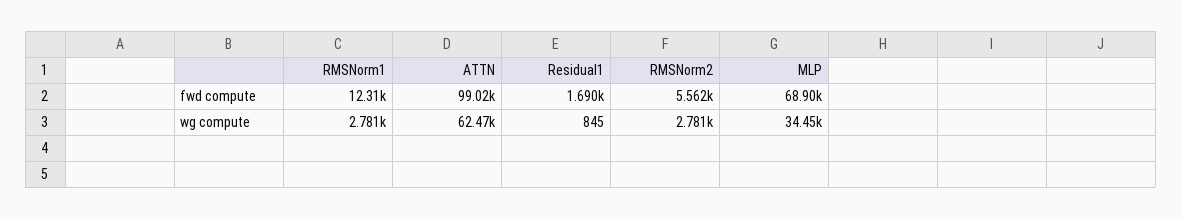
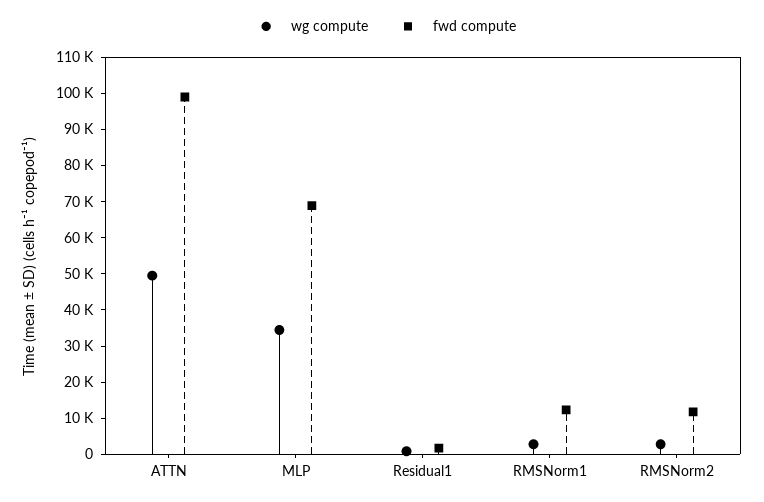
fwd compute, RMSNorm2: 5562 -> 12500
wg compute, ATTN: 62470 -> 50000

